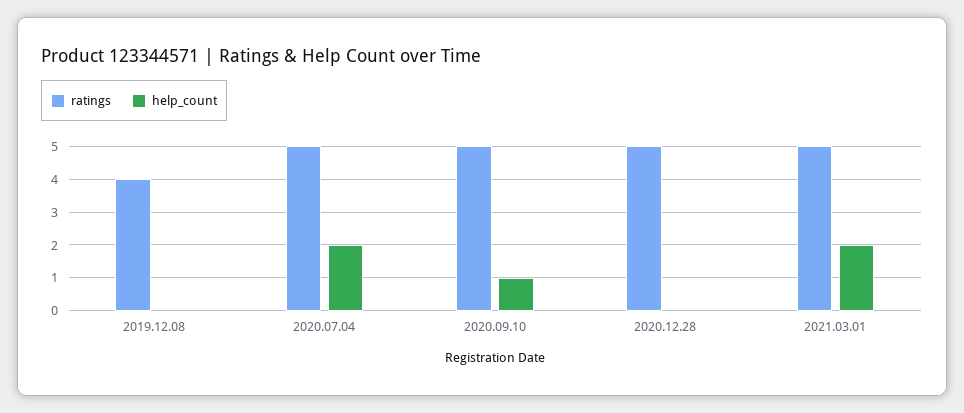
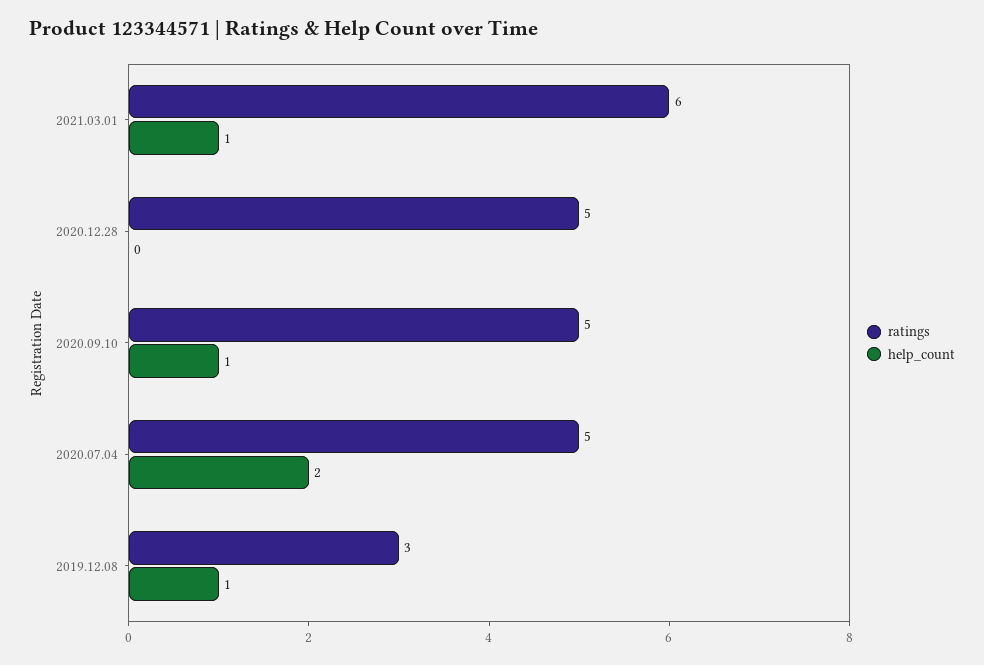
ratings, 2019.12.08: 4 -> 3
help_count, 2019.12.08: 0 -> 1
ratings, 2021.03.01: 5 -> 6
help_count, 2021.03.01: 2 -> 1

